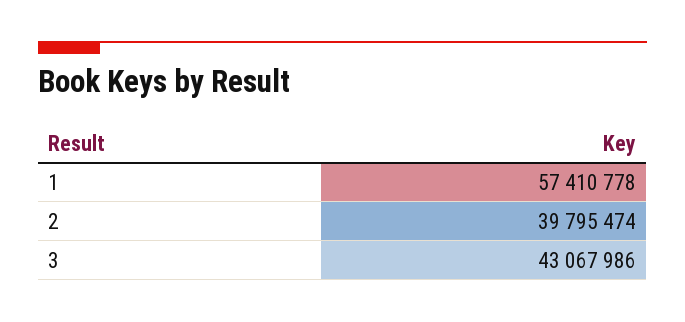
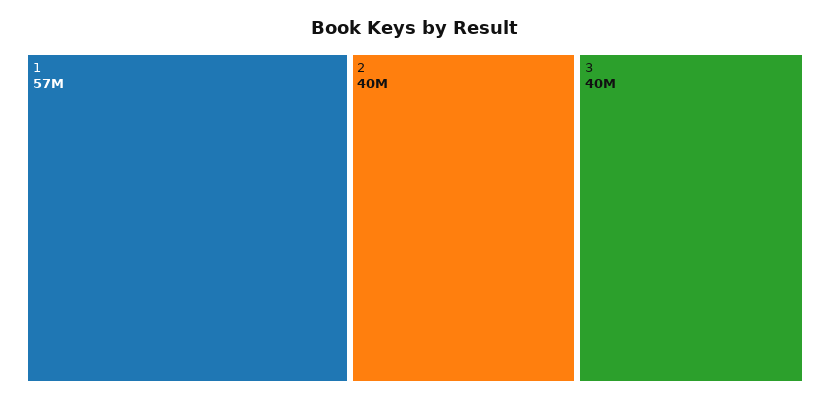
3: 43067986 -> 40000000

